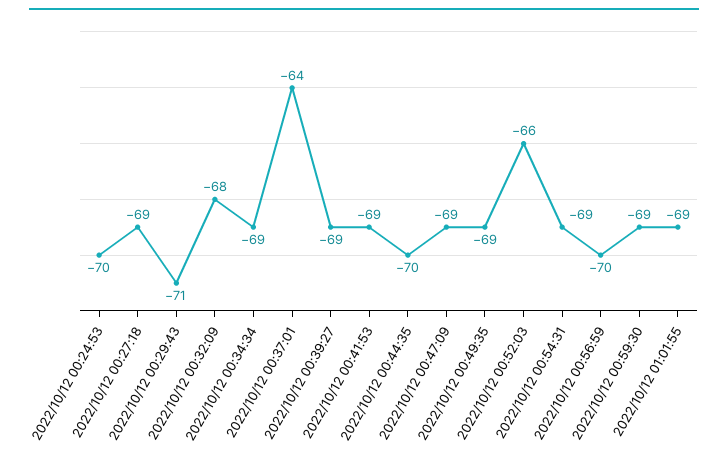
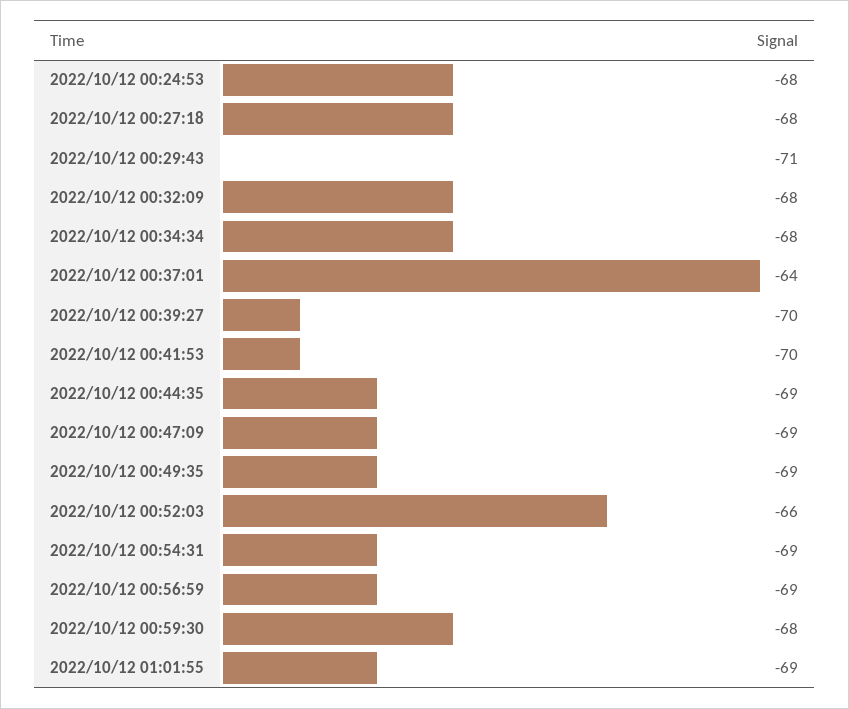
2022/10/12 00:24:53: -70 -> -68
2022/10/12 00:27:18: -69 -> -68
2022/10/12 00:34:34: -69 -> -68
2022/10/12 00:39:27: -69 -> -70
2022/10/12 00:41:53: -69 -> -70
2022/10/12 00:44:35: -70 -> -69
2022/10/12 00:56:59: -70 -> -69
2022/10/12 00:59:30: -69 -> -68

